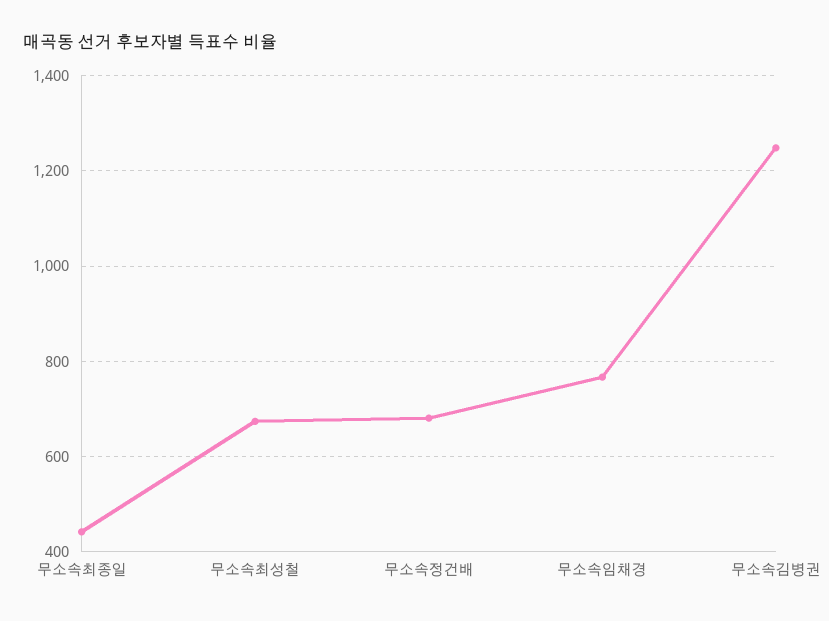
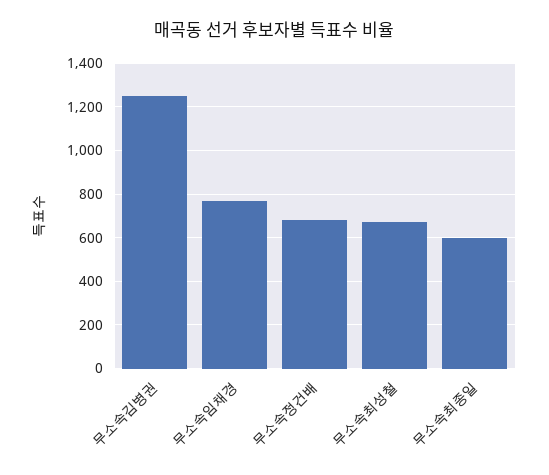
무소속최종일: 440 -> 600

